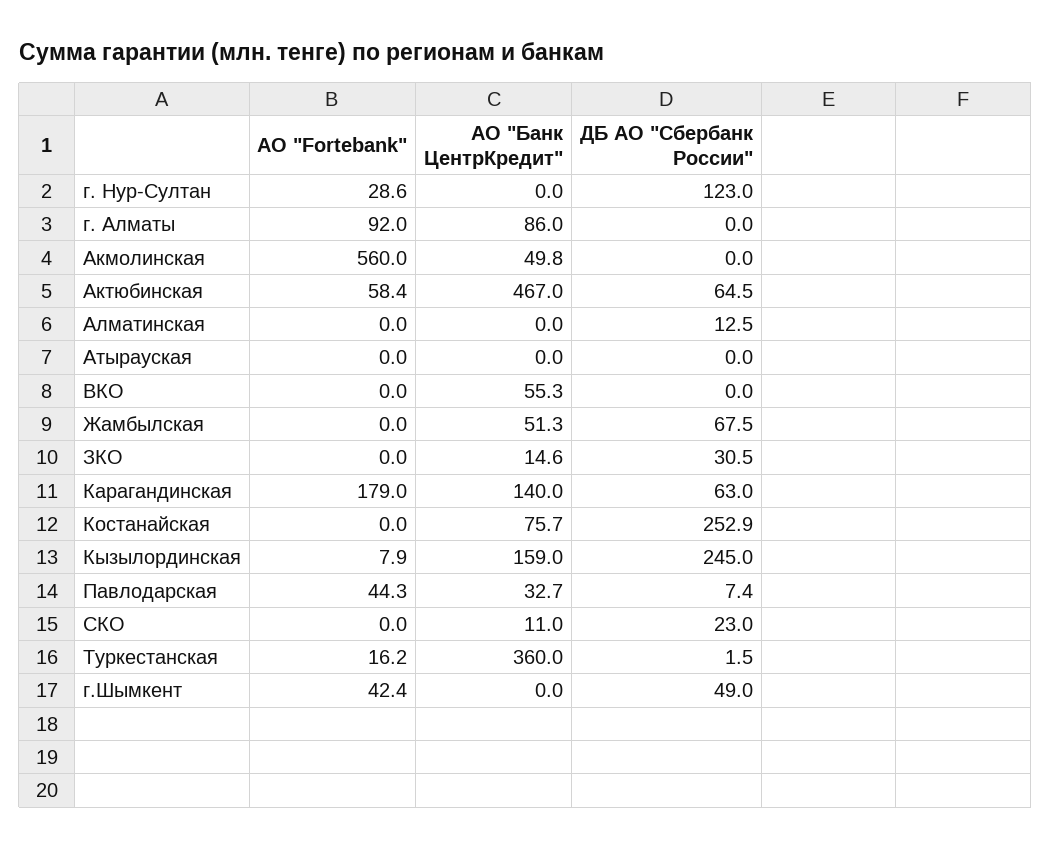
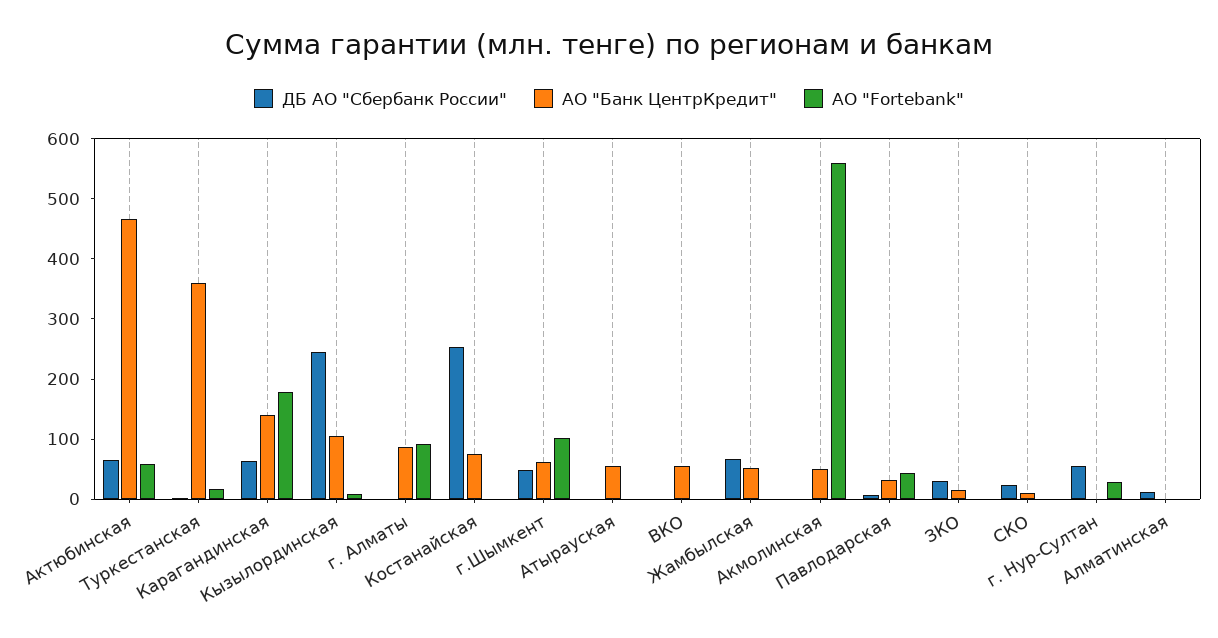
ДБ АО "Сбербанк России", г. Нур-Султан: 123 -> 60
АО "Банк ЦентрКредит", Атырауская: 0 -> 60
АО "Банк ЦентрКредит", Кызылординская: 159 -> 100
АО "Fortebank", г.Шымкент: 42.4 -> 100
АО "Банк ЦентрКредит", г.Шымкент: 0 -> 60

